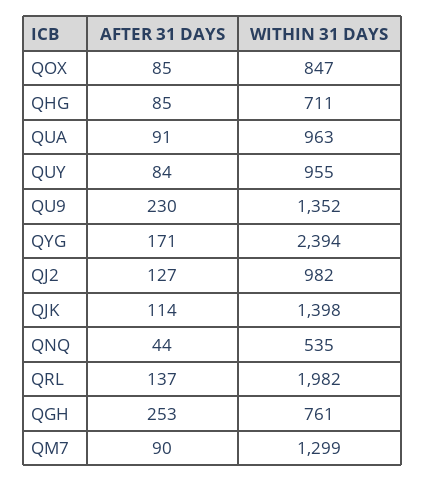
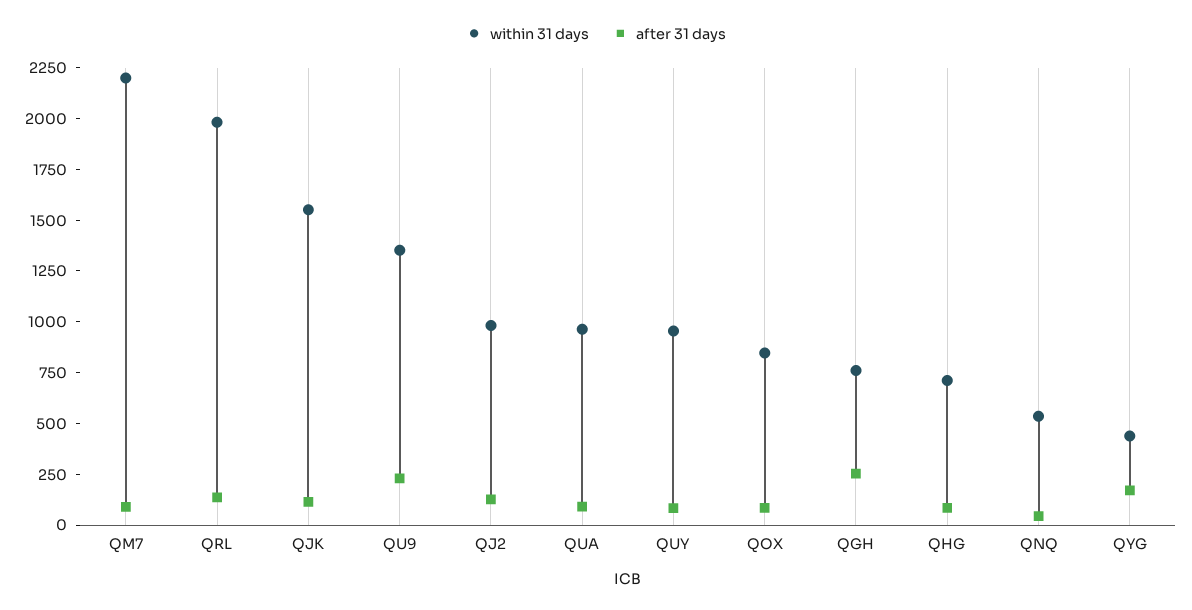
WITHIN 31 DAYS, QYG: 2394 -> 450
WITHIN 31 DAYS, QJK: 1398 -> 1550
WITHIN 31 DAYS, QM7: 1299 -> 2200

